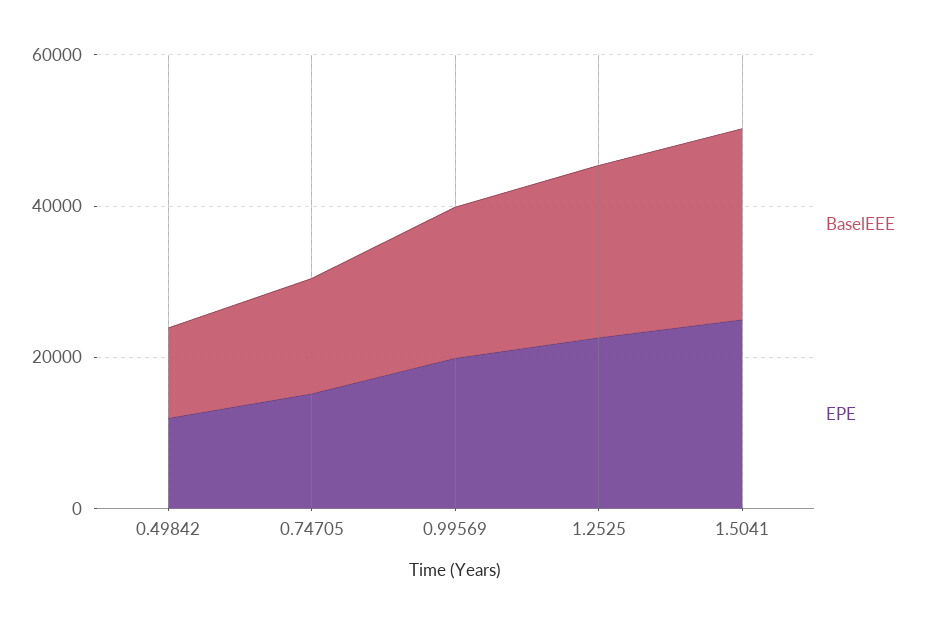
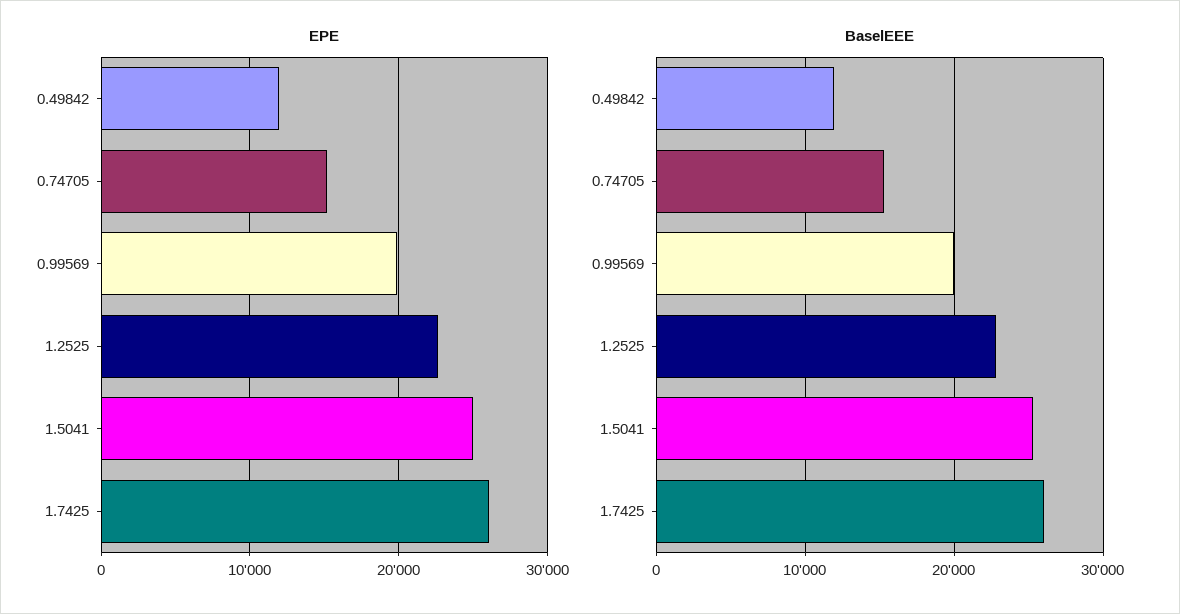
EPE, 1.7425: none -> 26000
BaselEEE, 1.7425: none -> 26000

